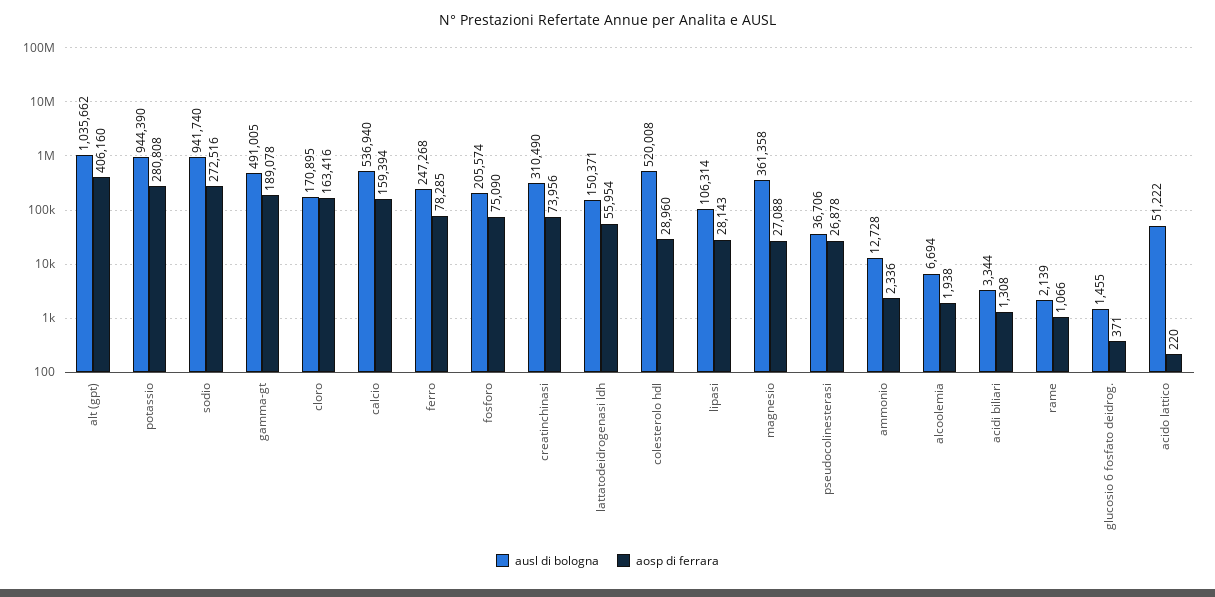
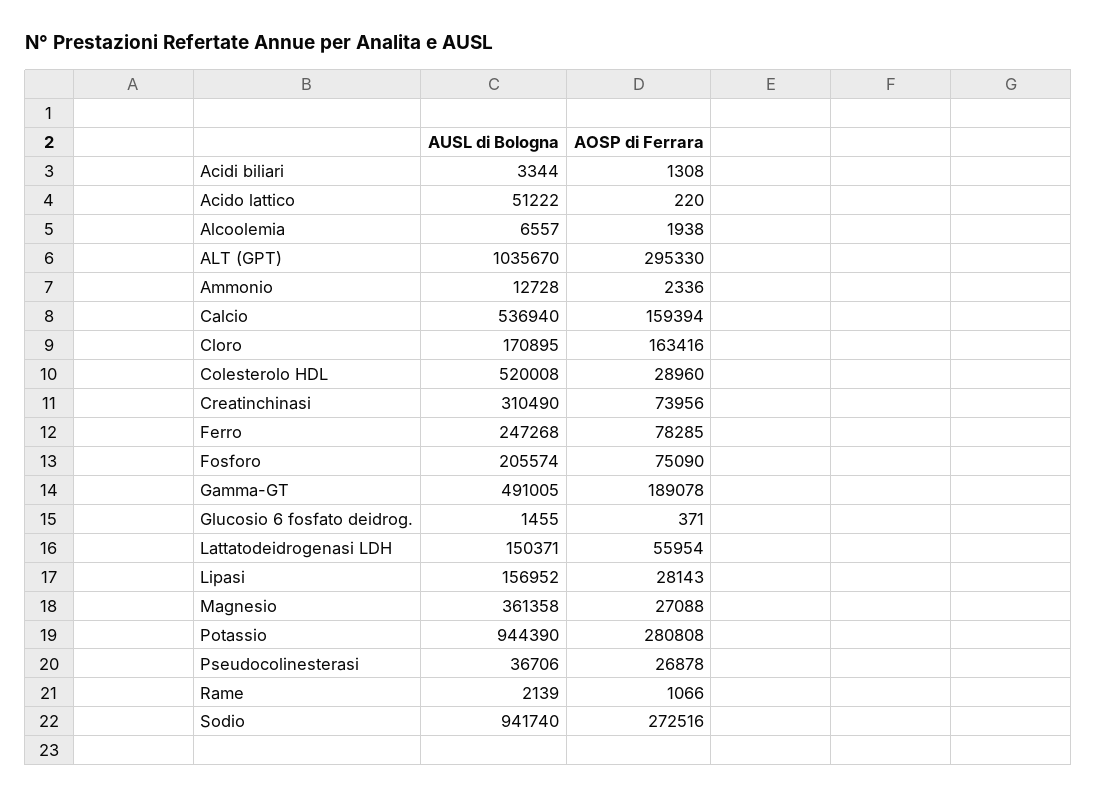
ausl di bologna, alt (gpt): 1035662 -> 1035670
aosp di ferrara, alt (gpt): 406160 -> 295330
ausl di bologna, lipasi: 106314 -> 156952
ausl di bologna, alcoolemia: 6694 -> 6557

